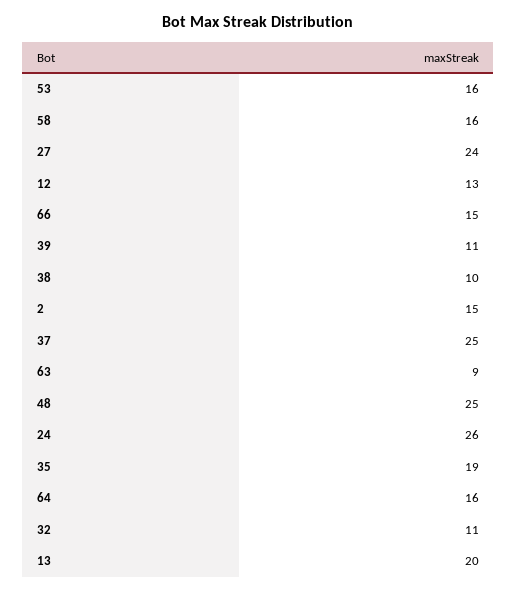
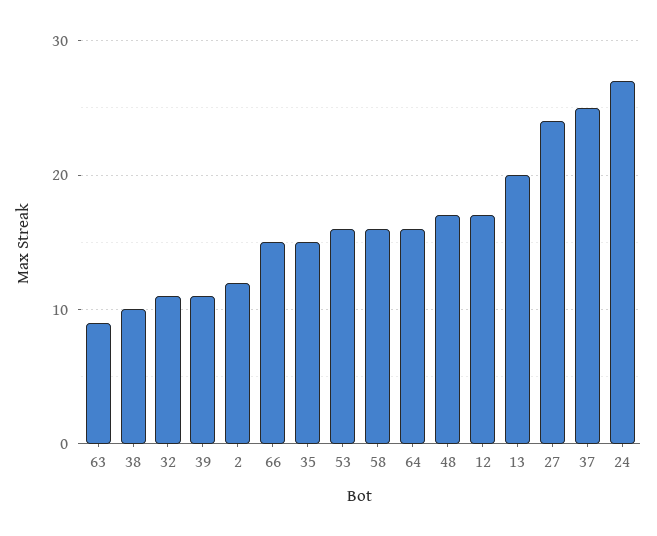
12: 13 -> 17
2: 15 -> 12
48: 25 -> 17
24: 26 -> 27
35: 19 -> 15

